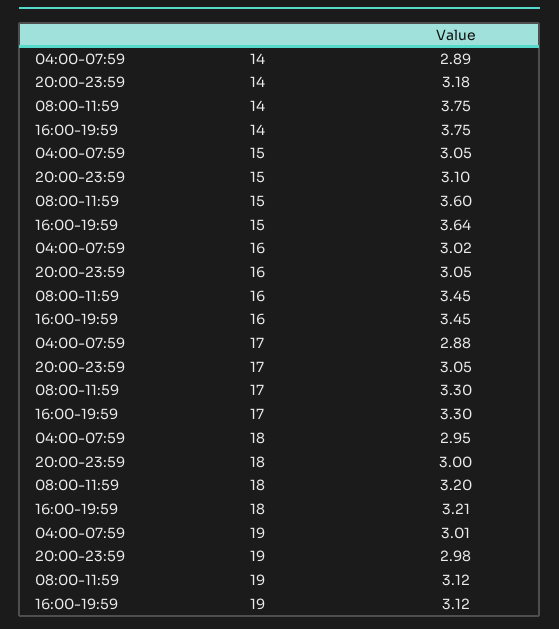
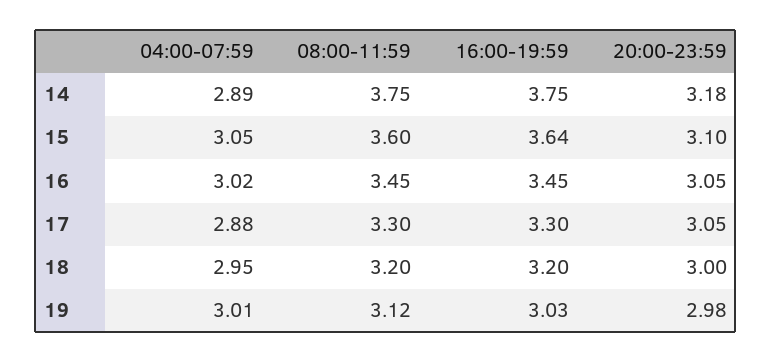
16:00-19:59, 18: 3.21 -> 3.2
16:00-19:59, 19: 3.12 -> 3.03

